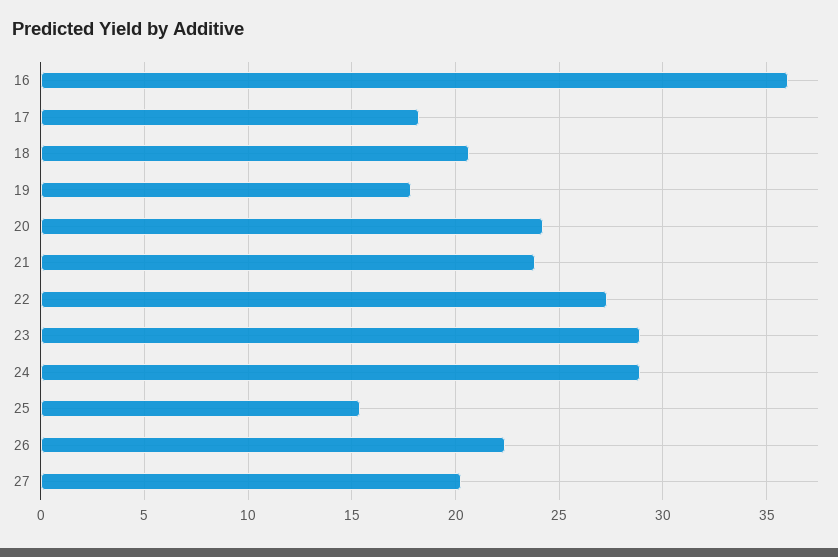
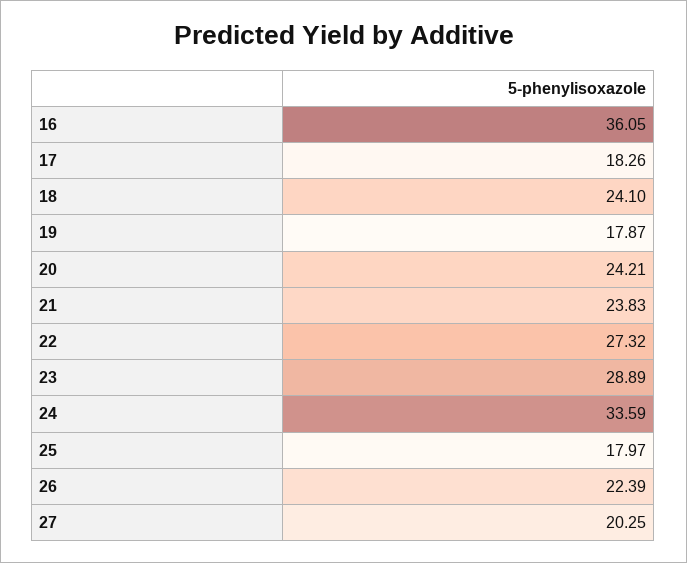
18: 20.5 -> 24.1
24: 29 -> 33.59
25: 15.5 -> 17.97

